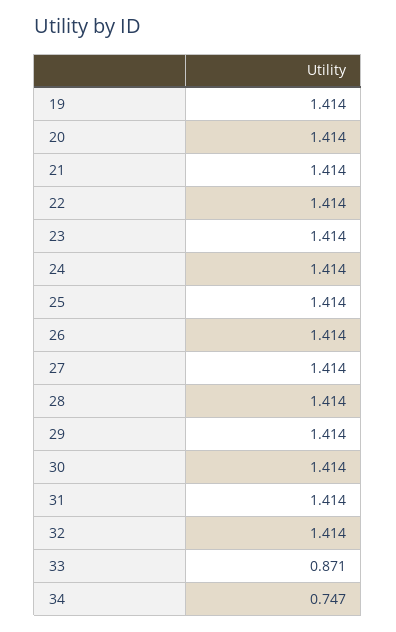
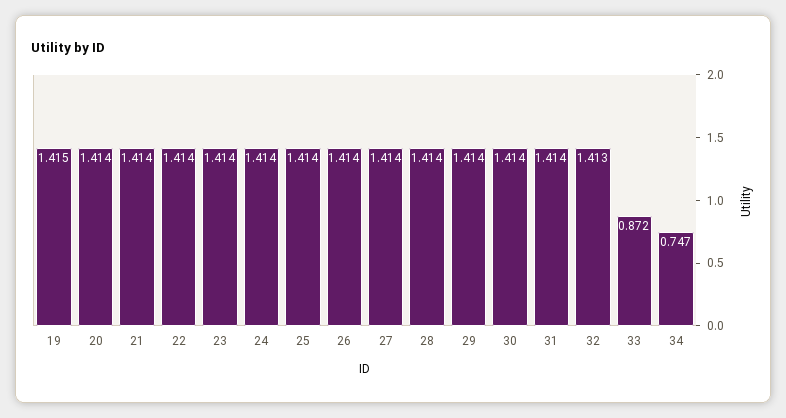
19: 1.414 -> 1.415
32: 1.414 -> 1.413
33: 0.871 -> 0.872

